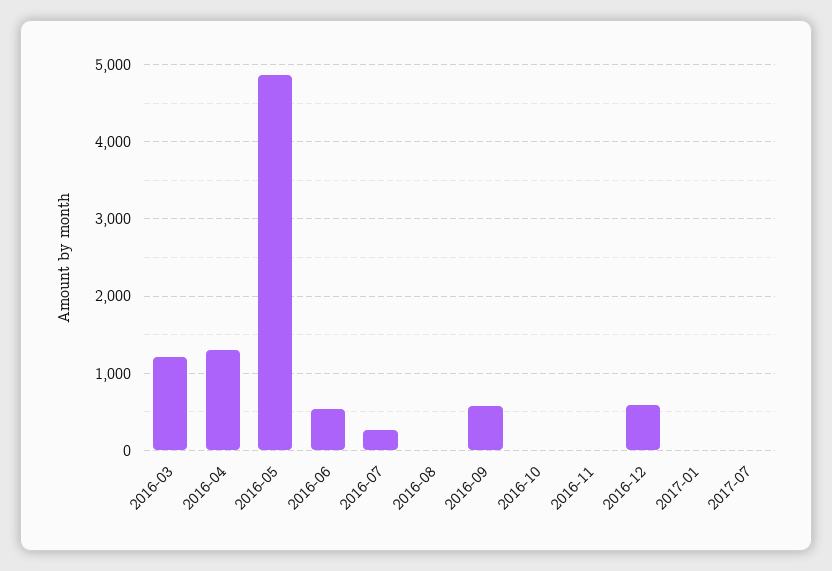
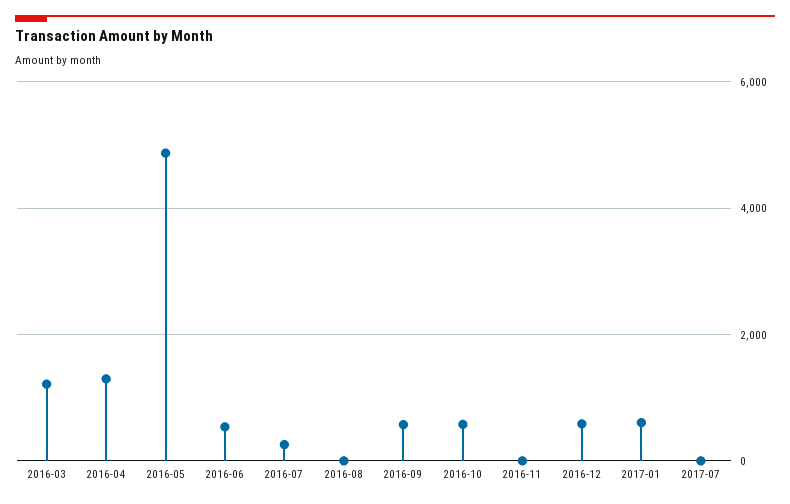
2016-10: 0 -> 600
2017-01: 0 -> 600

